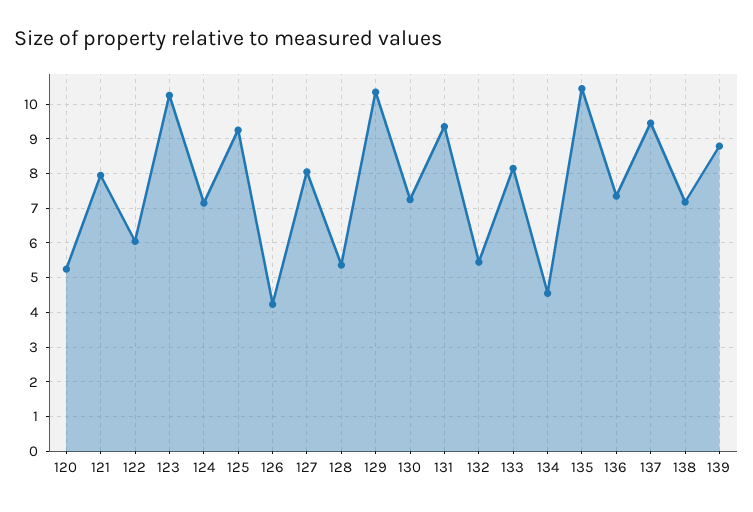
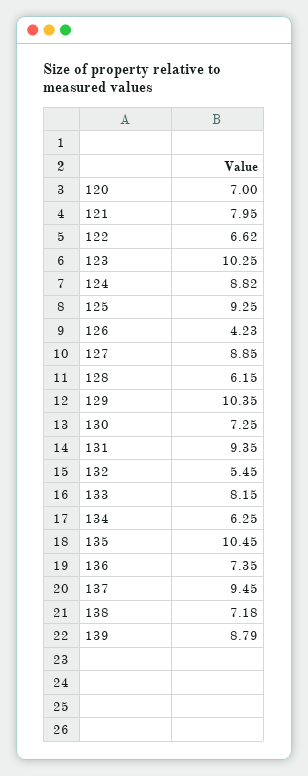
120: 5.2 -> 7
122: 6 -> 6.62
124: 7.2 -> 8.82
127: 8 -> 8.85
128: 5.4 -> 6.15
134: 4.6 -> 6.25

